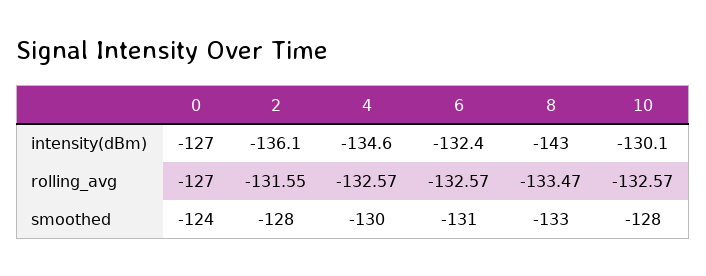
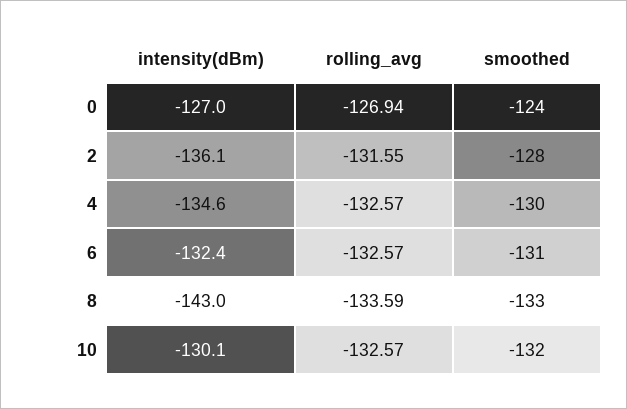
0, rolling_avg: -127 -> -126.94
8, rolling_avg: -133.47 -> -133.59
10, smoothed: -128 -> -132

